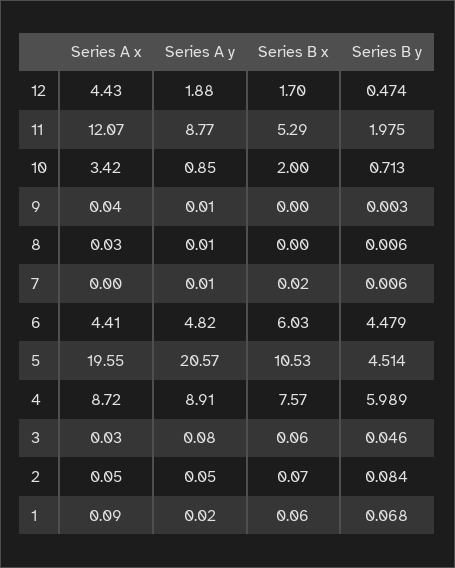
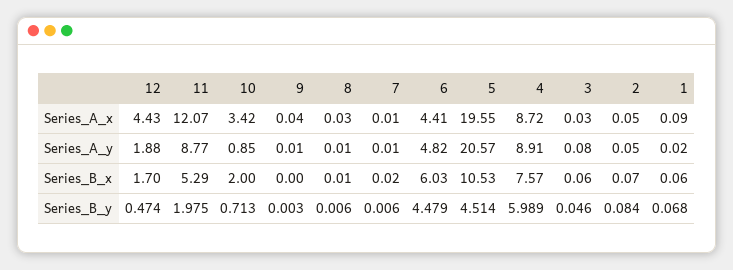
Series B x, 8: 0 -> 0.01
Series A x, 7: 0 -> 0.01

